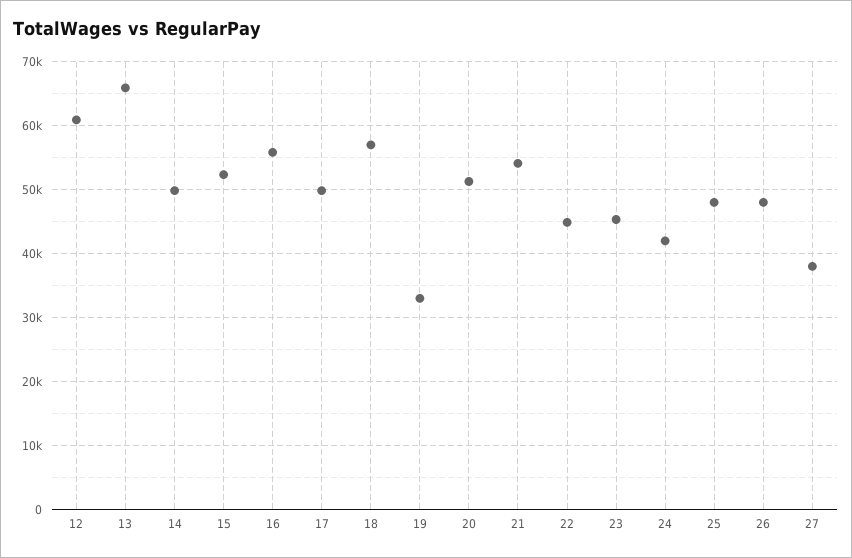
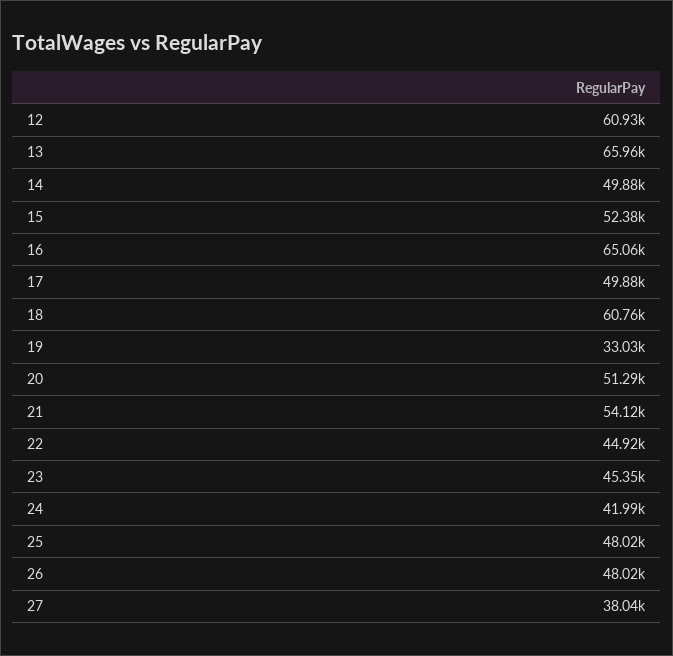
16: 56000 -> 65060
18: 57000 -> 60760

